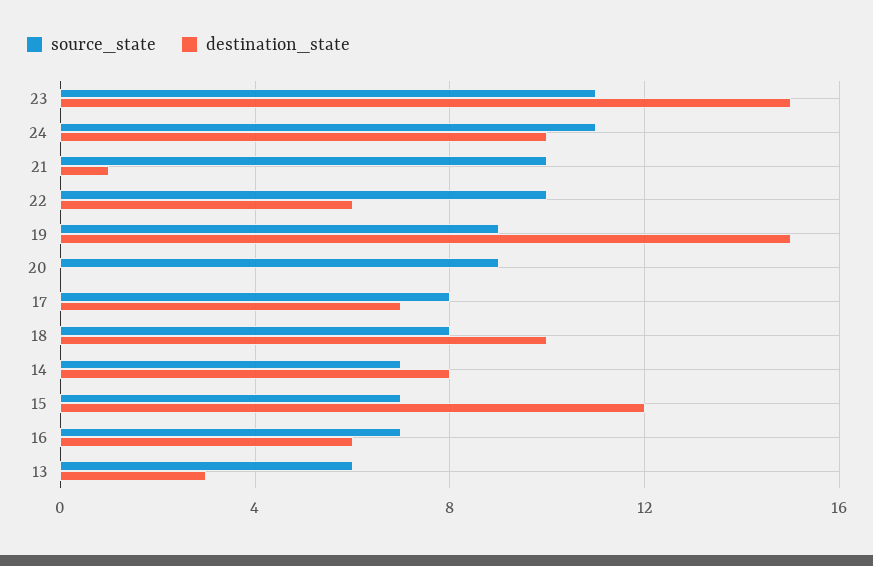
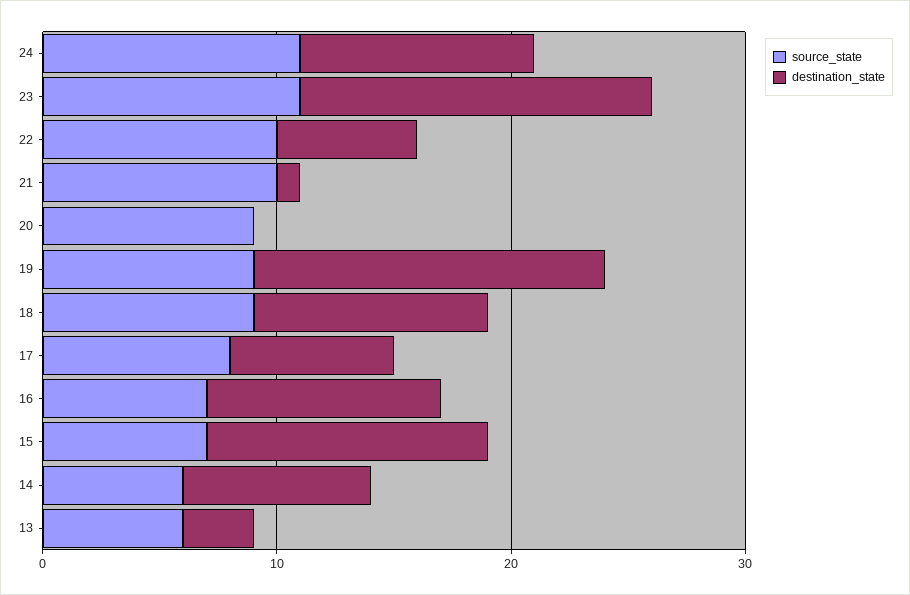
source_state, 18: 8 -> 9
source_state, 14: 7 -> 6
destination_state, 16: 6 -> 10

